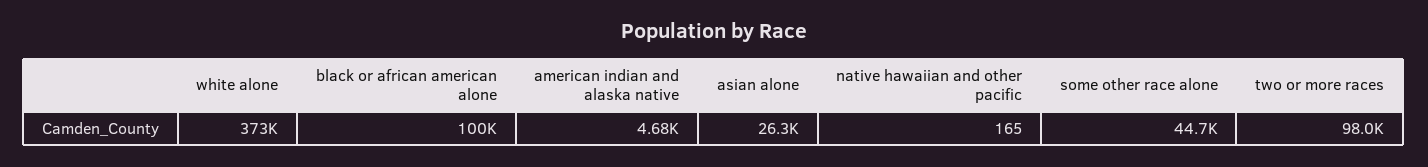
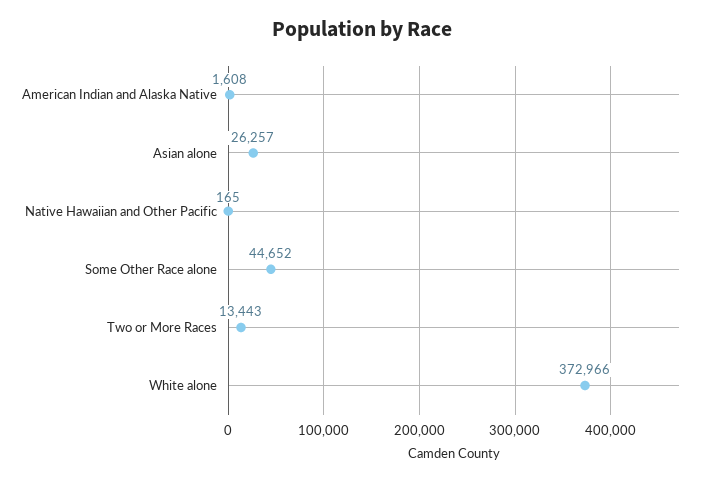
black or african american alone: 100000 -> none
american indian and alaska native: 4680 -> 1608
two or more races: 98000 -> 13443

